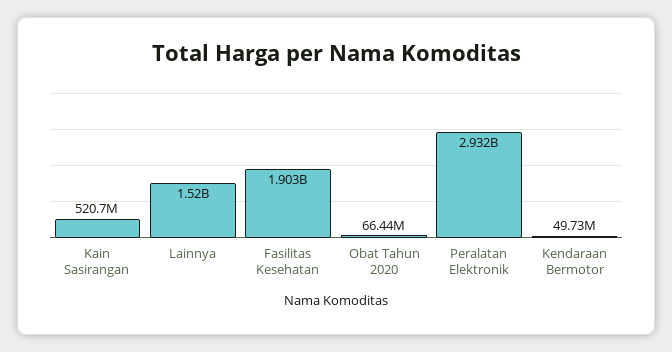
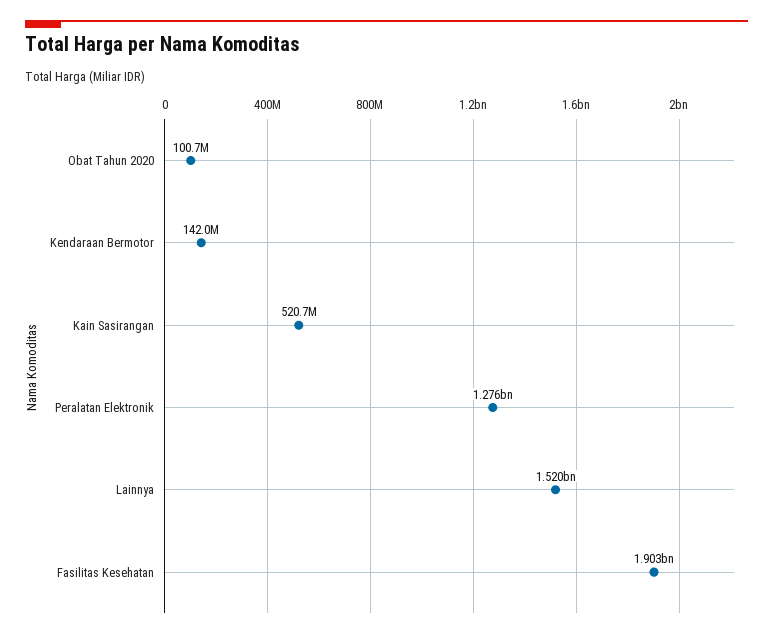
Obat Tahun 2020: 66440000 -> 100700000
Peralatan Elektronik: 2932000000 -> 1276000000
Kendaraan Bermotor: 49730000 -> 142000000

